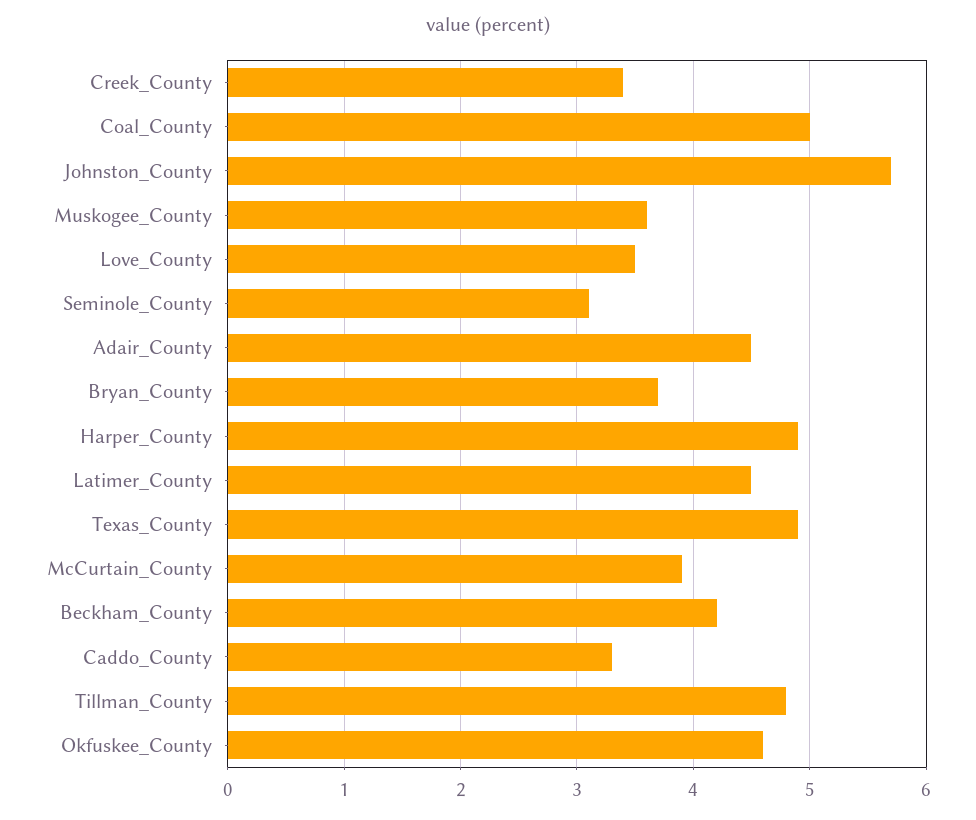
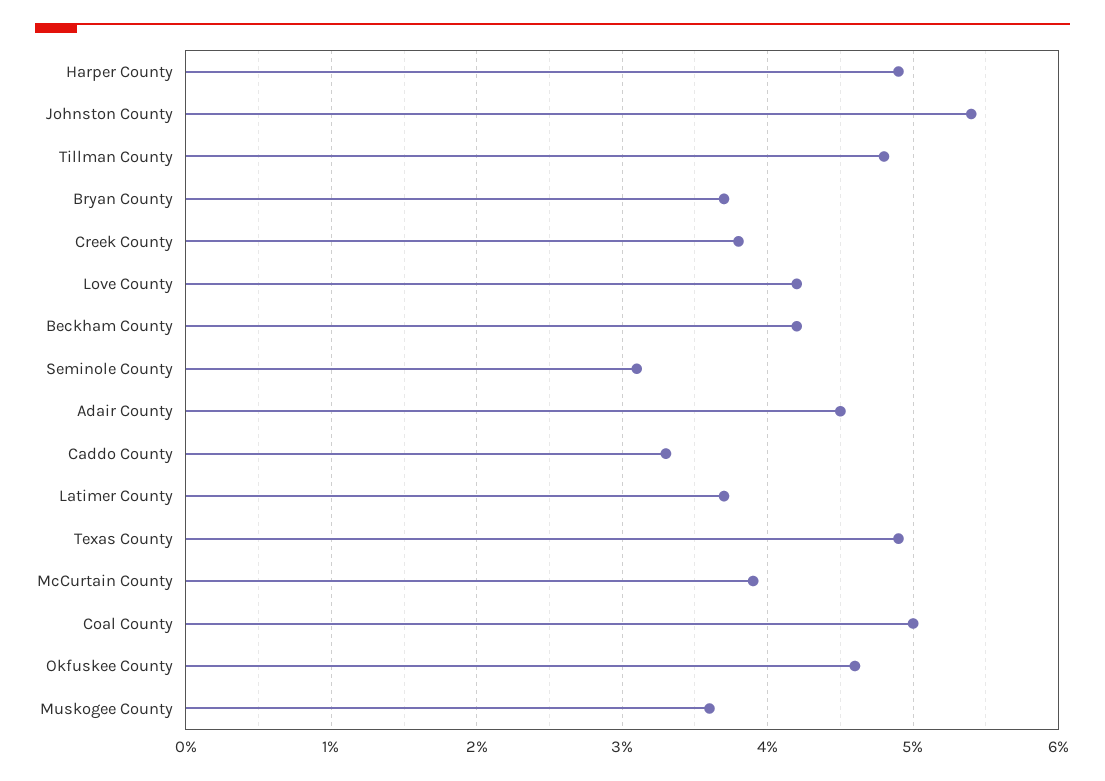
Creek_County: 3.4 -> 3.8
Johnston_County: 5.7 -> 5.4
Love_County: 3.5 -> 4.2
Latimer_County: 4.5 -> 3.7

